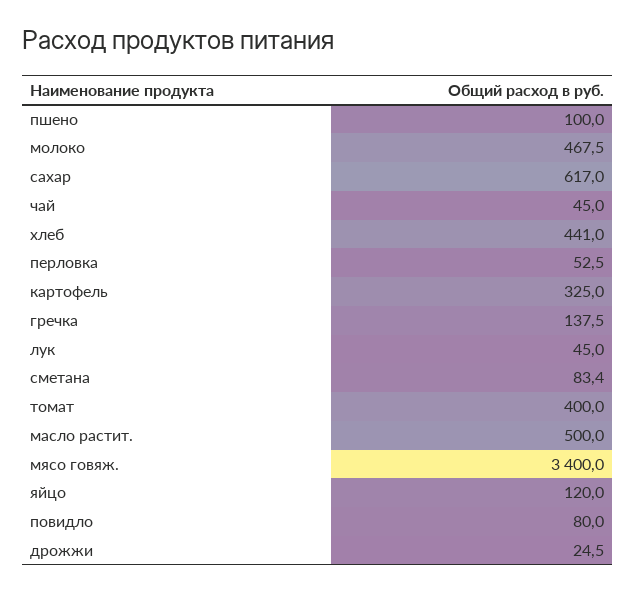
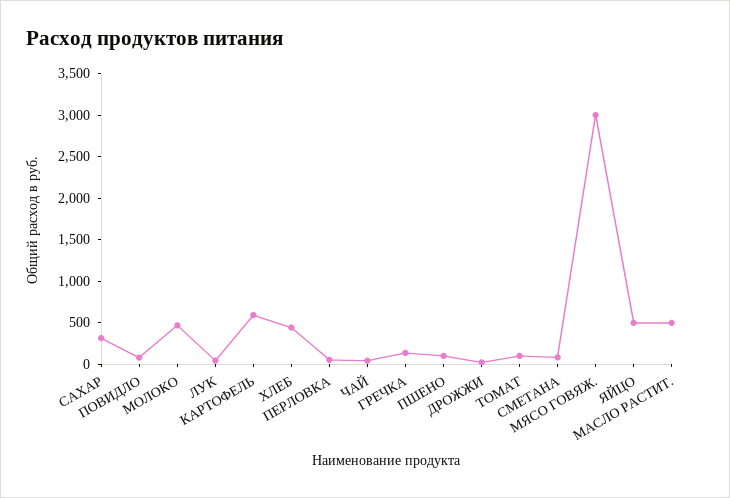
сахар: 617 -> 300
картофель: 325 -> 600
томат: 400 -> 100
мясо говяж.: 3400 -> 3000
яйцо: 120 -> 500

